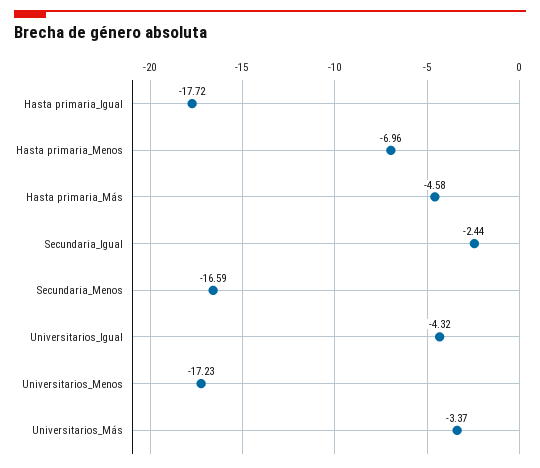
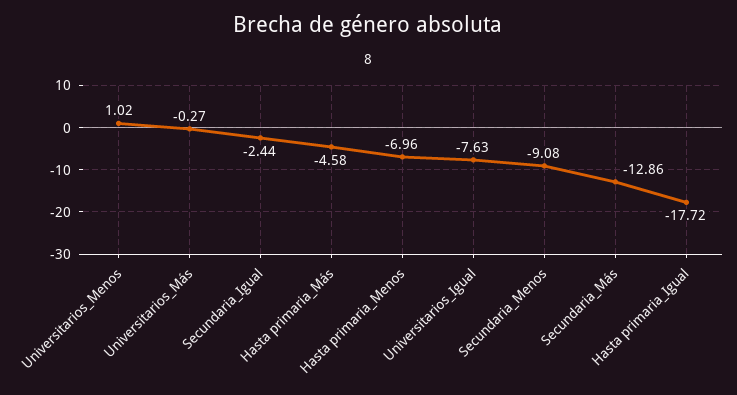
Secundaria_Menos: -16.59 -> -9.08
Universitarios_Igual: -4.32 -> -7.63
Universitarios_Menos: -17.23 -> 1.02
Universitarios_Más: -3.37 -> -0.27
Secundaria_Más: none -> -12.86

